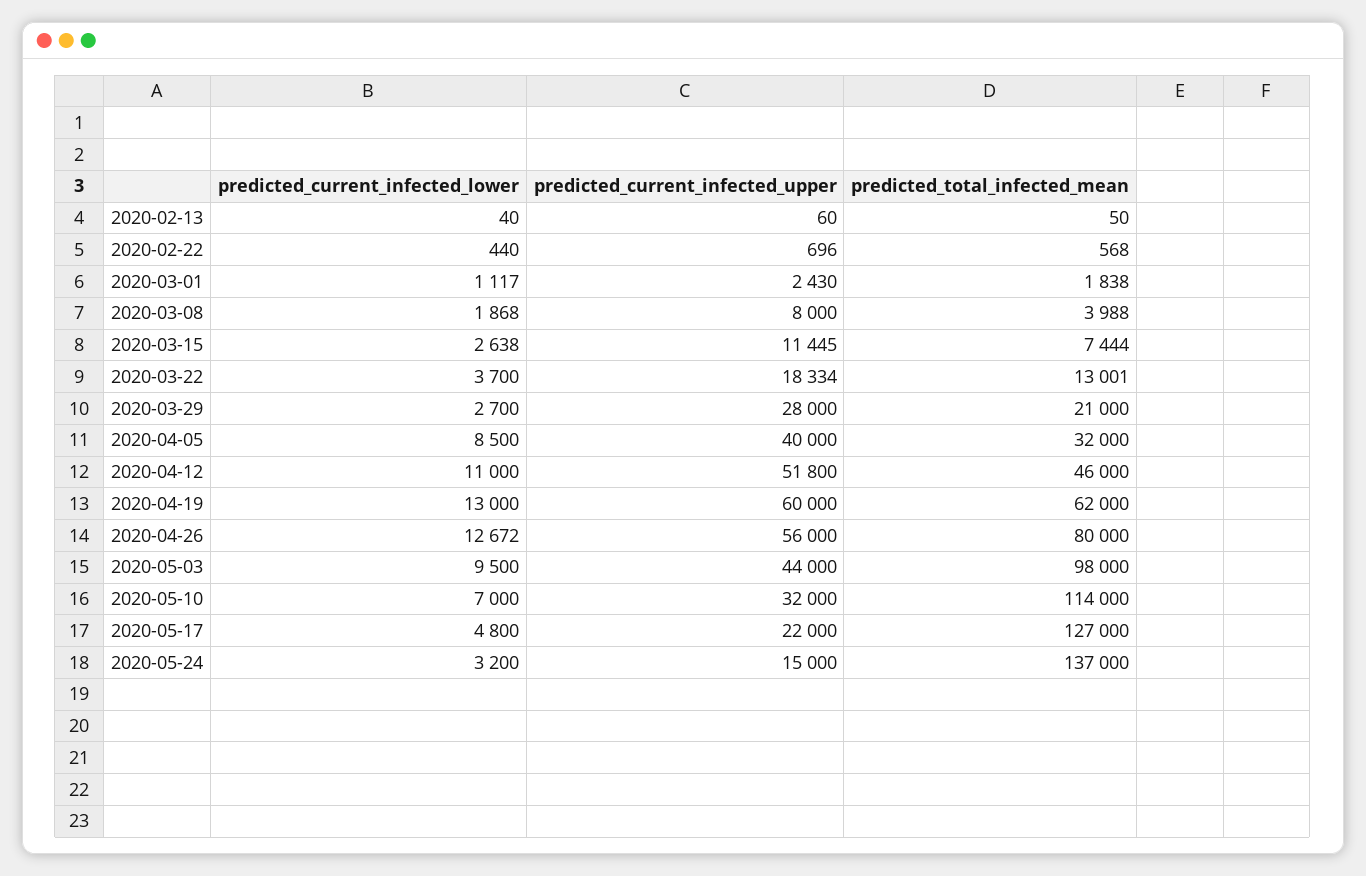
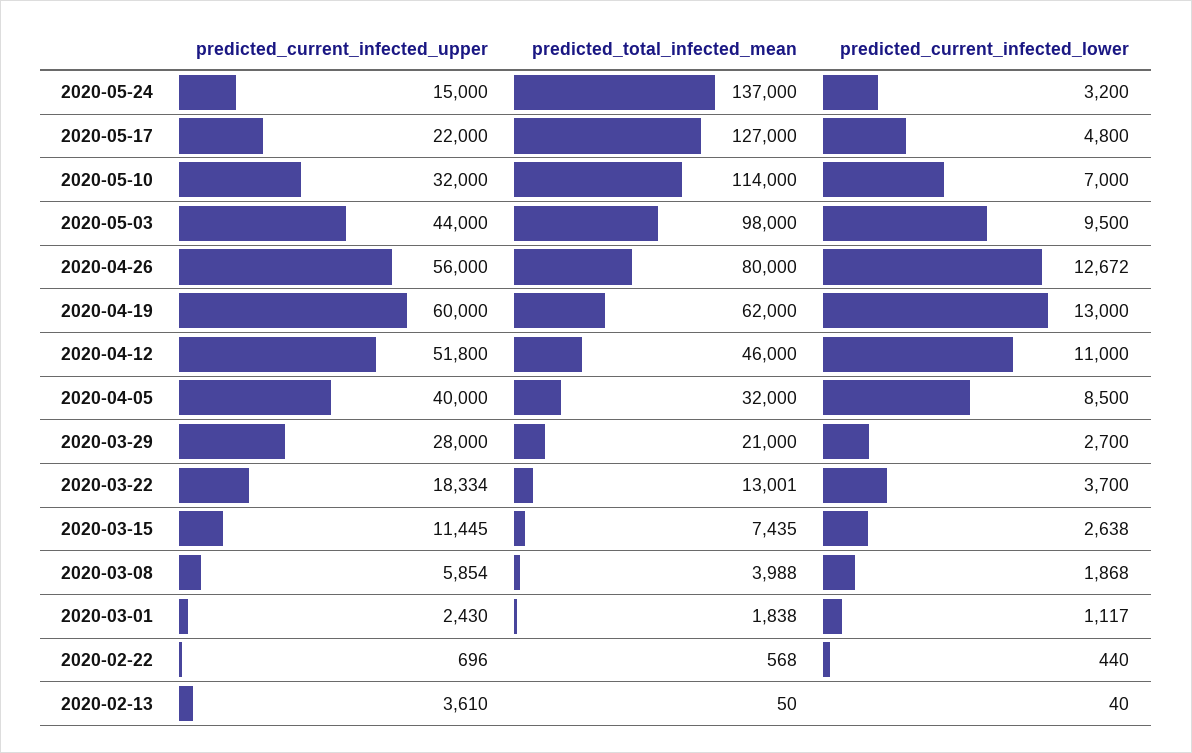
predicted_current_infected_upper, 2020-02-13: 60 -> 3610
predicted_current_infected_upper, 2020-03-08: 8000 -> 5854
predicted_total_infected_mean, 2020-03-15: 7444 -> 7435

